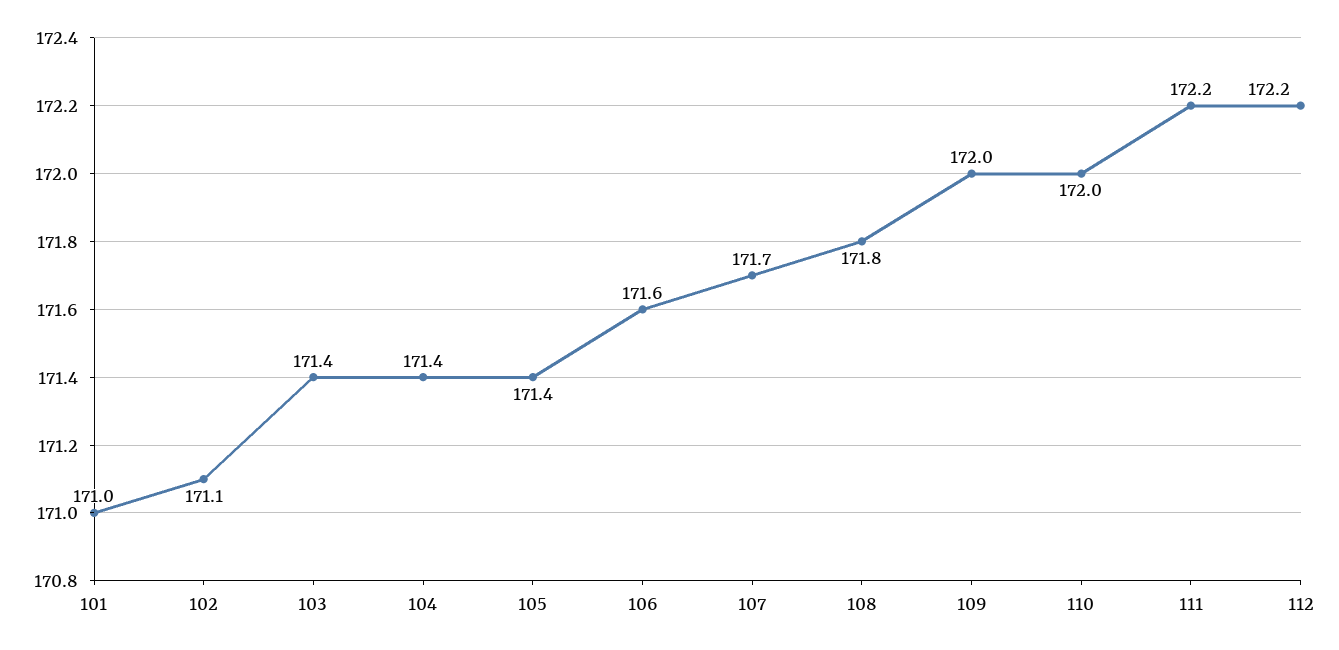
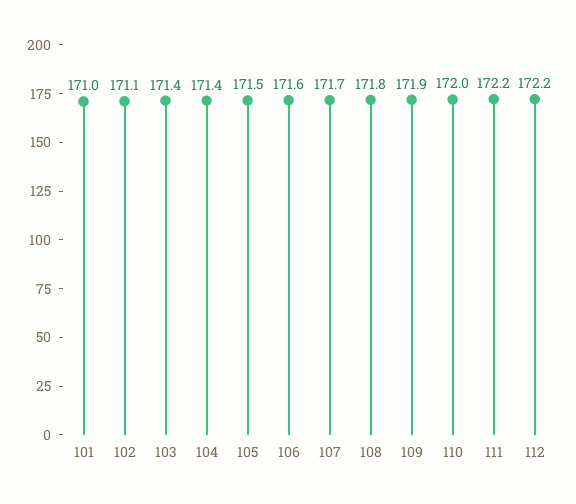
105: 171.4 -> 171.5
109: 172 -> 171.9

